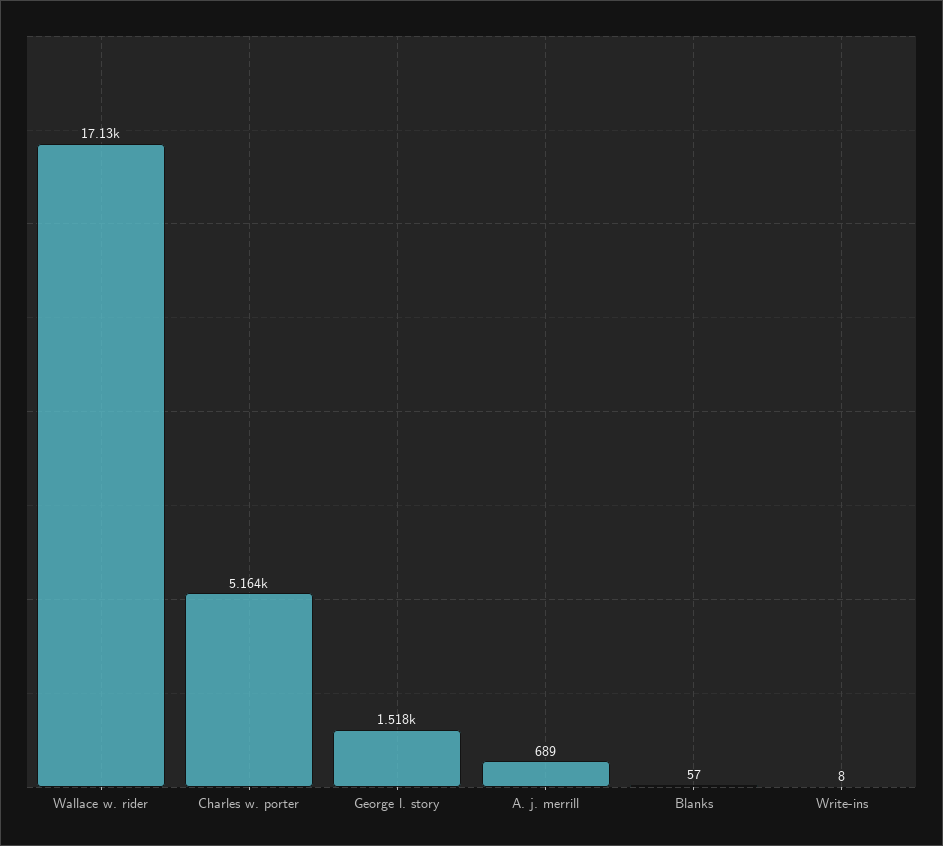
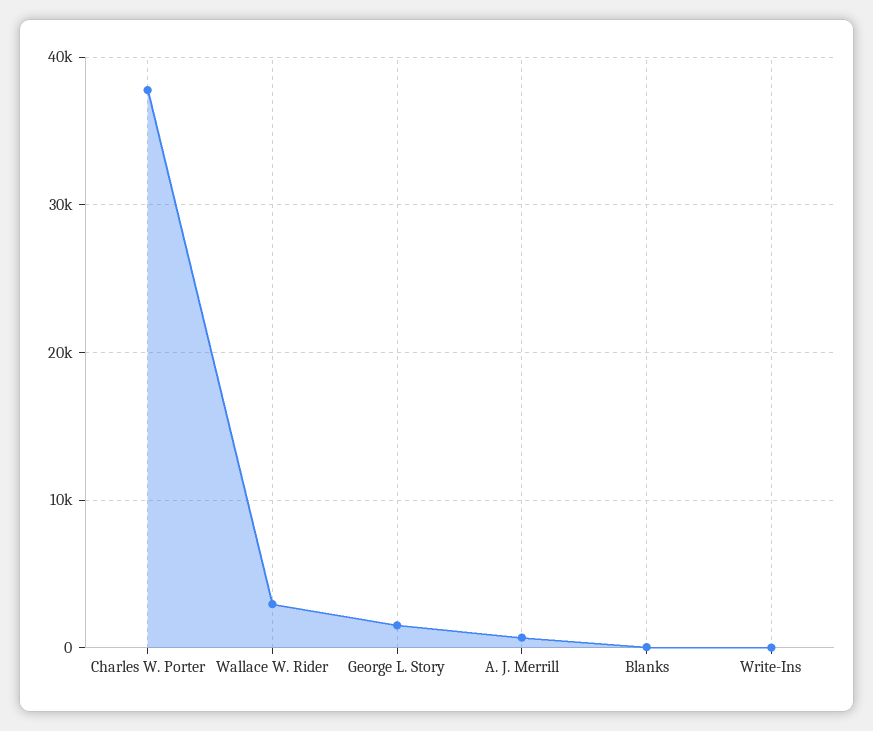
Wallace w. rider: 17130 -> 3000
Charles w. porter: 5164 -> 38000

